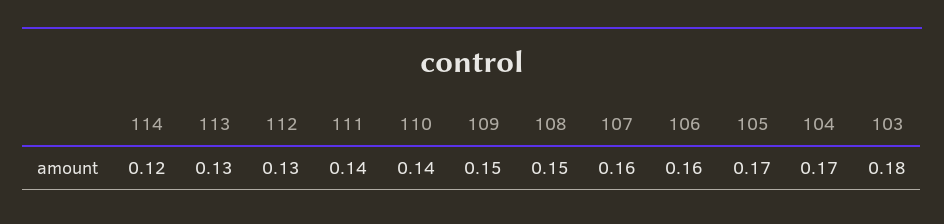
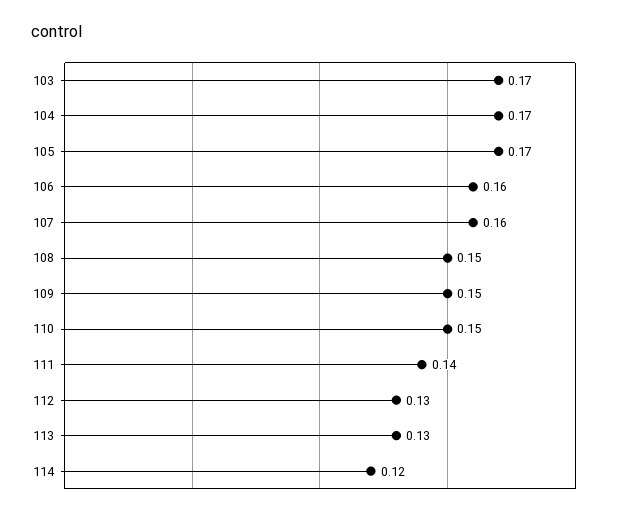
110: 0.14 -> 0.15
103: 0.18 -> 0.17

